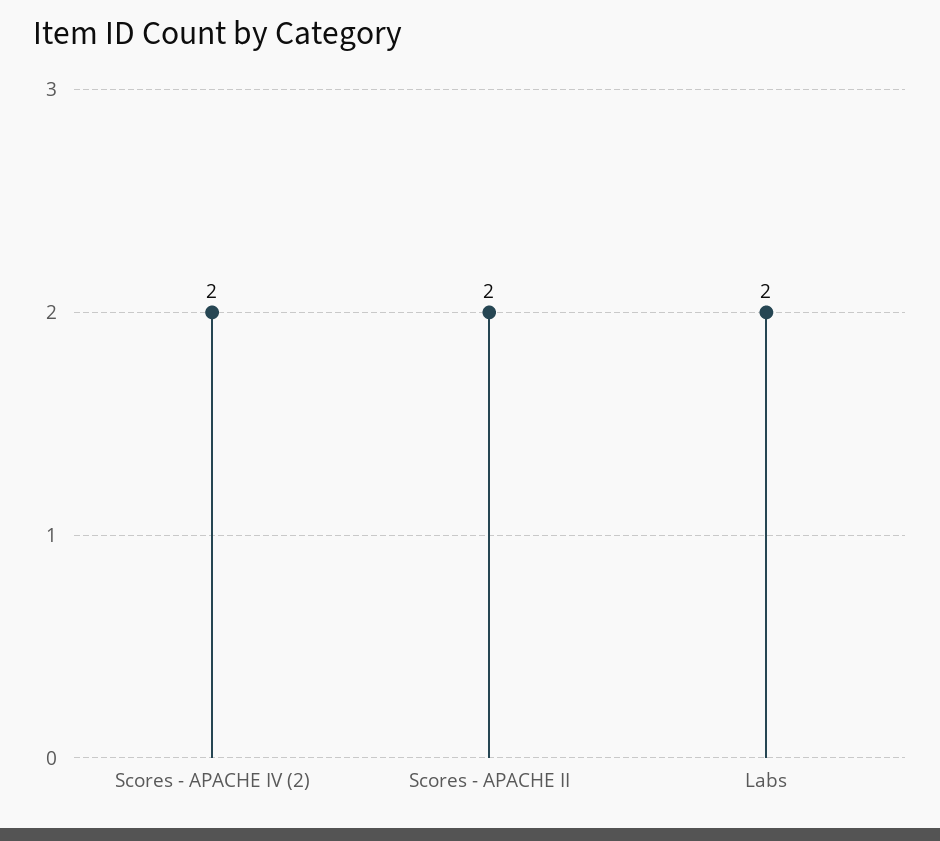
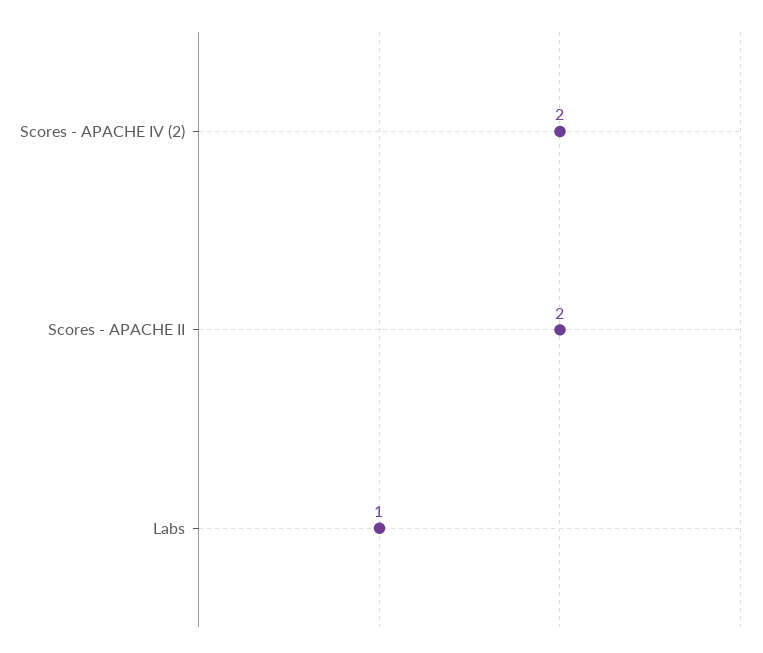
Labs: 2 -> 1

